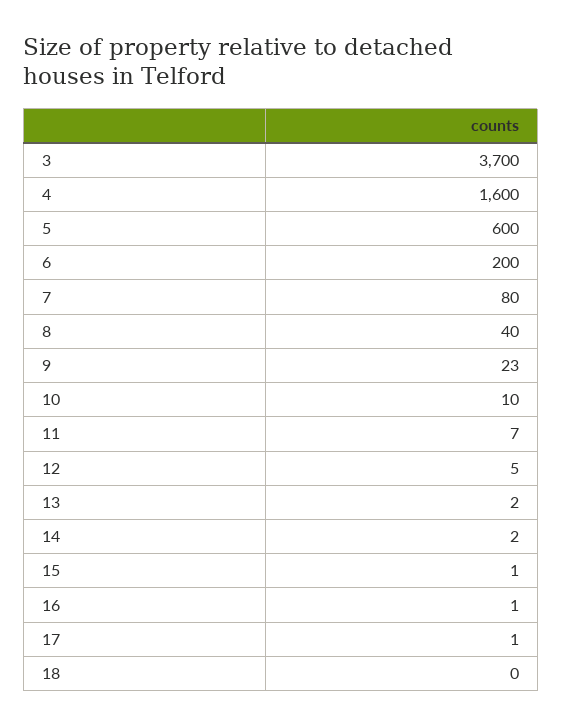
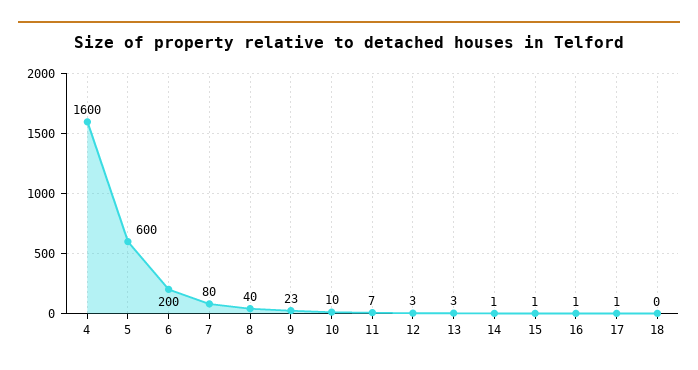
3: 3700 -> none
12: 5 -> 3
13: 2 -> 3
14: 2 -> 1

